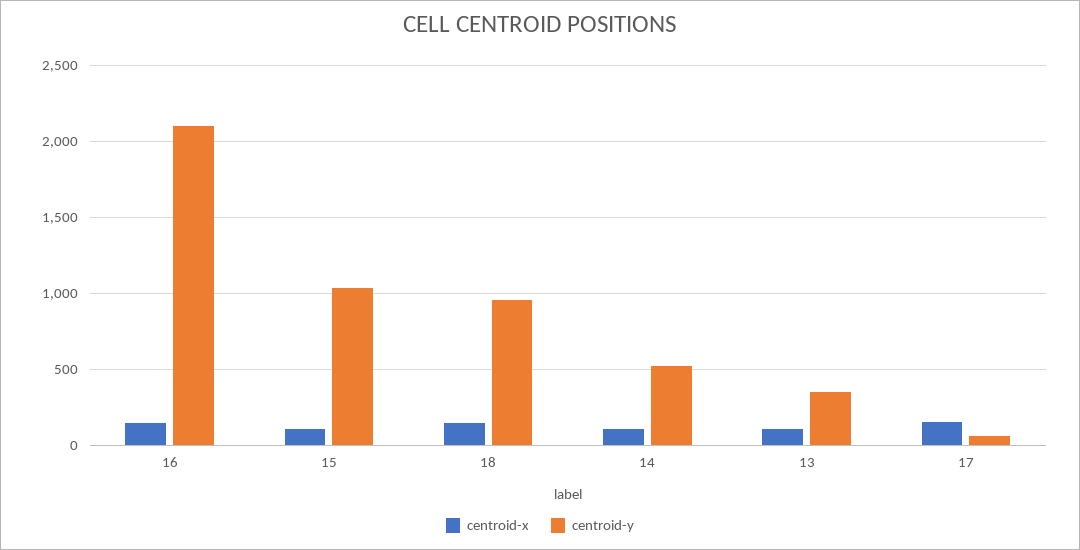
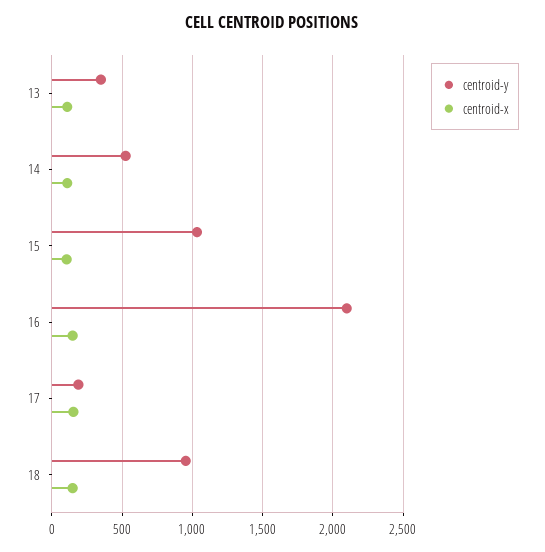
centroid-y, 17: 50 -> 200

